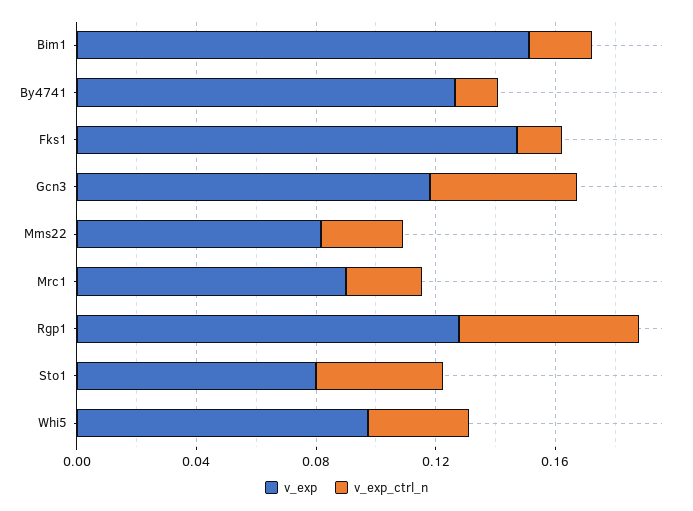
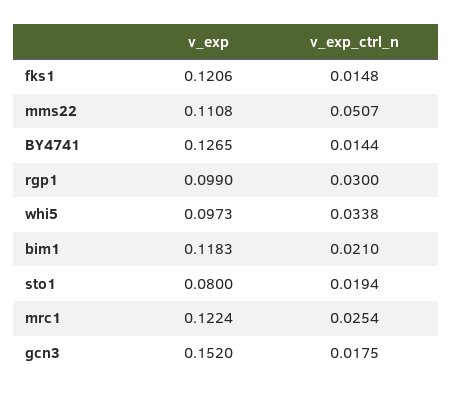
v_exp, Bim1: 0.15 -> 0.1183
v_exp, Fks1: 0.15 -> 0.1206
v_exp, Gcn3: 0.12 -> 0.152
v_exp_ctrl_n, Gcn3: 0.05 -> 0.0175
v_exp, Mms22: 0.08 -> 0.1108
v_exp_ctrl_n, Mms22: 0.03 -> 0.0507
v_exp, Mrc1: 0.09 -> 0.1224
v_exp, Rgp1: 0.13 -> 0.099
v_exp_ctrl_n, Rgp1: 0.06 -> 0.03
v_exp_ctrl_n, Sto1: 0.04 -> 0.0194

